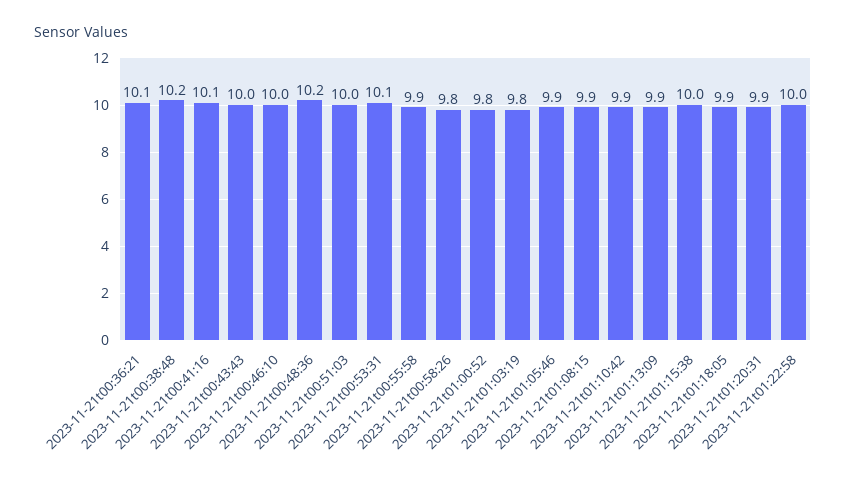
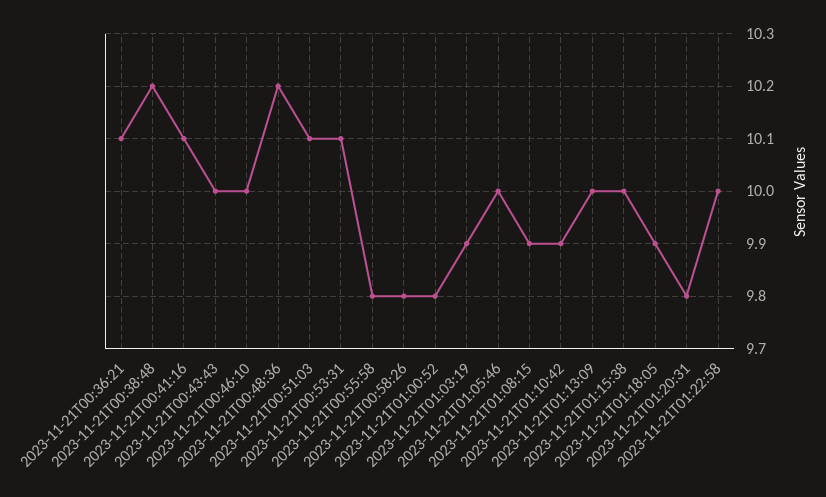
2023-11-21t00:51:03: 10 -> 10.1
2023-11-21t00:55:58: 9.9 -> 9.8
2023-11-21t01:03:19: 9.8 -> 9.9
2023-11-21t01:05:46: 9.9 -> 10
2023-11-21t01:13:09: 9.9 -> 10
2023-11-21t01:20:31: 9.9 -> 9.8

